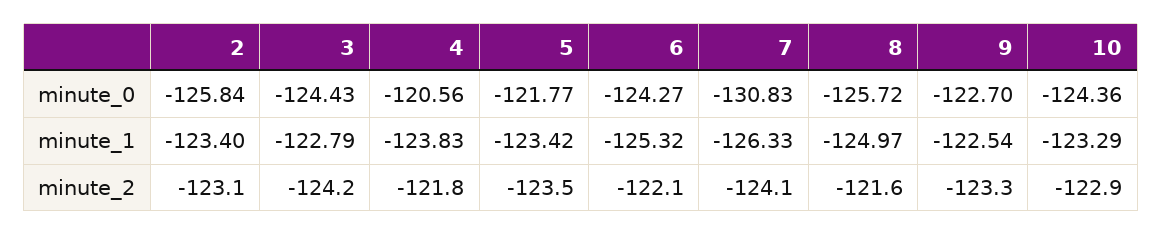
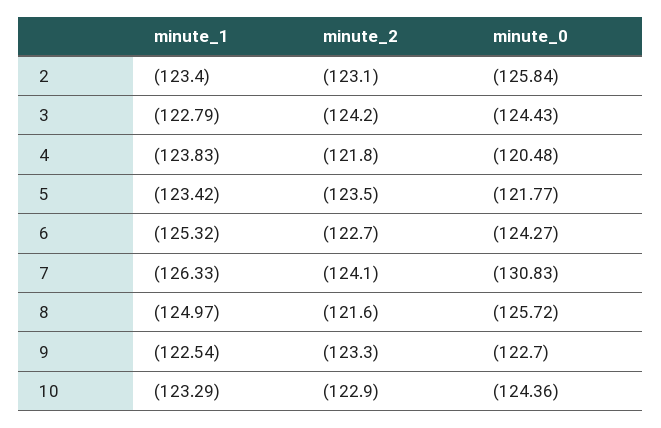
4, minute_0: -120.56 -> -120.48
6, minute_2: -122.1 -> -122.7

